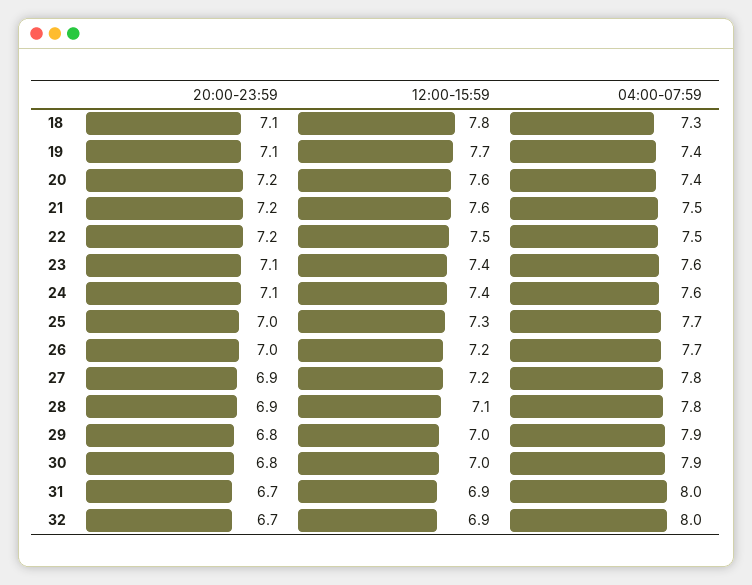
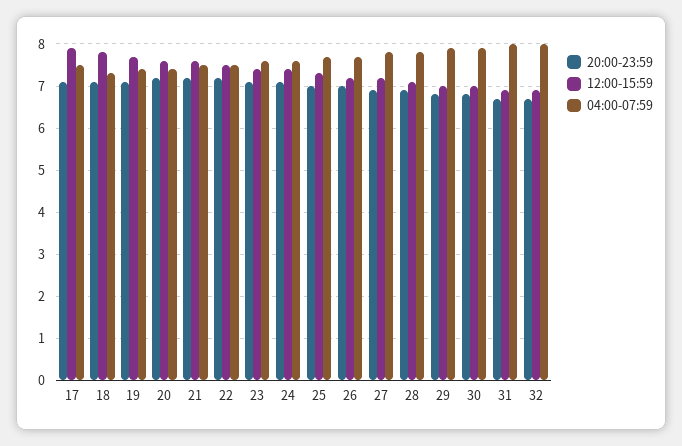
20:00-23:59, 17: none -> 7
12:00-15:59, 17: none -> 8
04:00-07:59, 17: none -> 7.5

